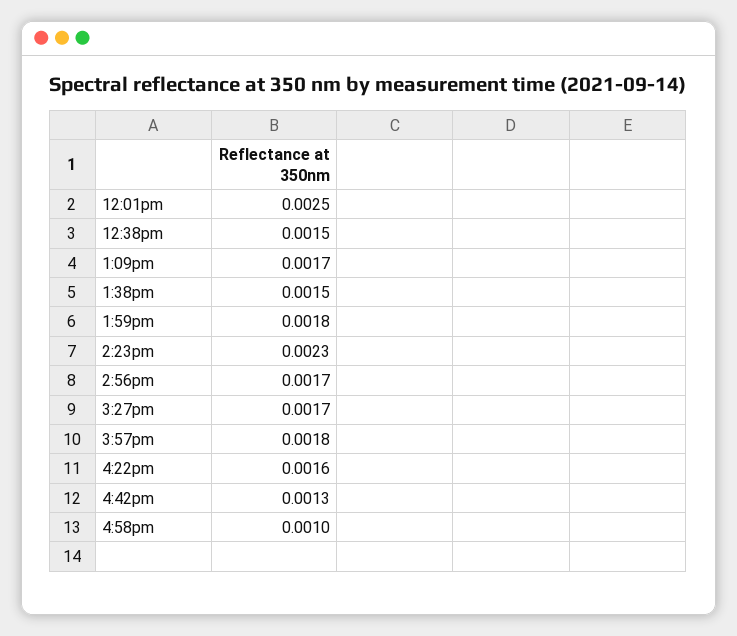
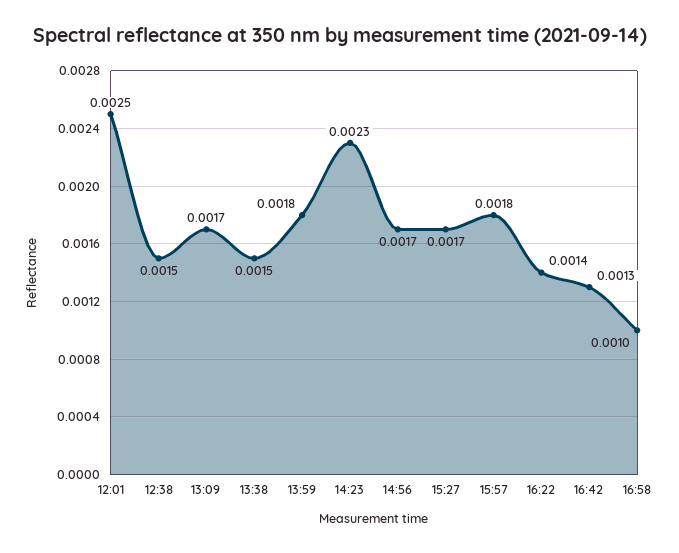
4:22pm: 0.0016 -> 0.0014

